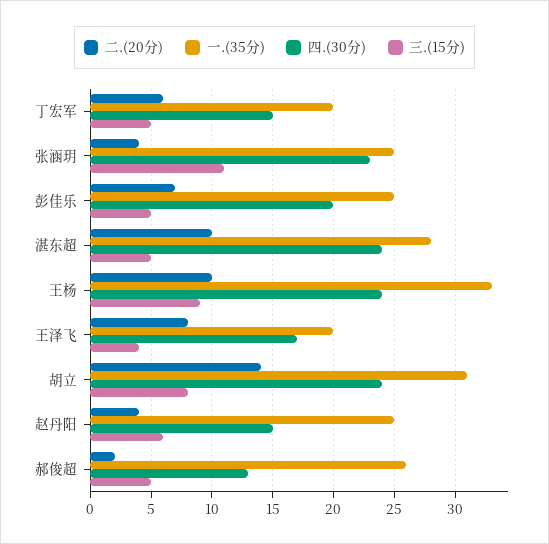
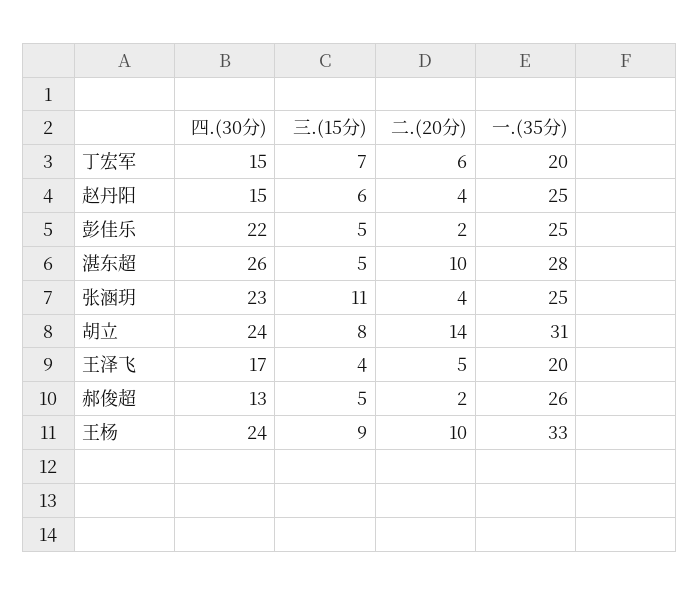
三.(15分), 丁宏军: 5 -> 7
二.(20分), 彭佳乐: 7 -> 2
四.(30分), 彭佳乐: 20 -> 22
四.(30分), 湛东超: 24 -> 26
二.(20分), 王泽飞: 8 -> 5

